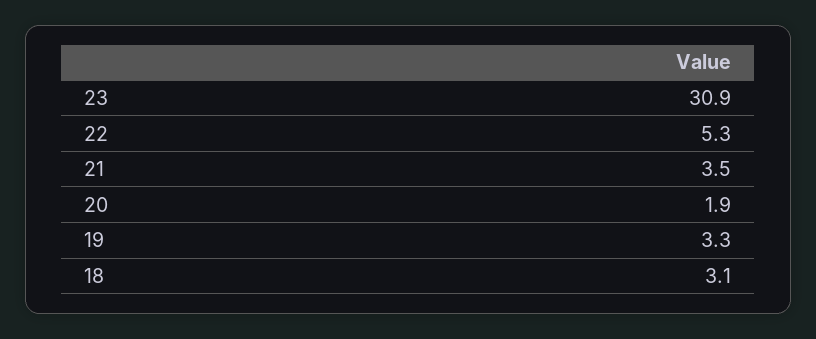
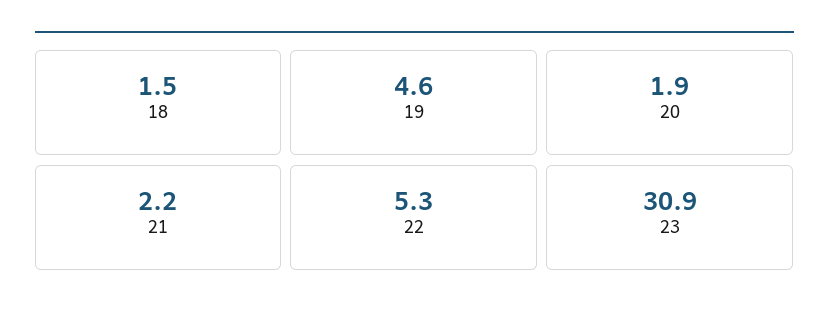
21: 3.5 -> 2.2
19: 3.3 -> 4.6
18: 3.1 -> 1.5

